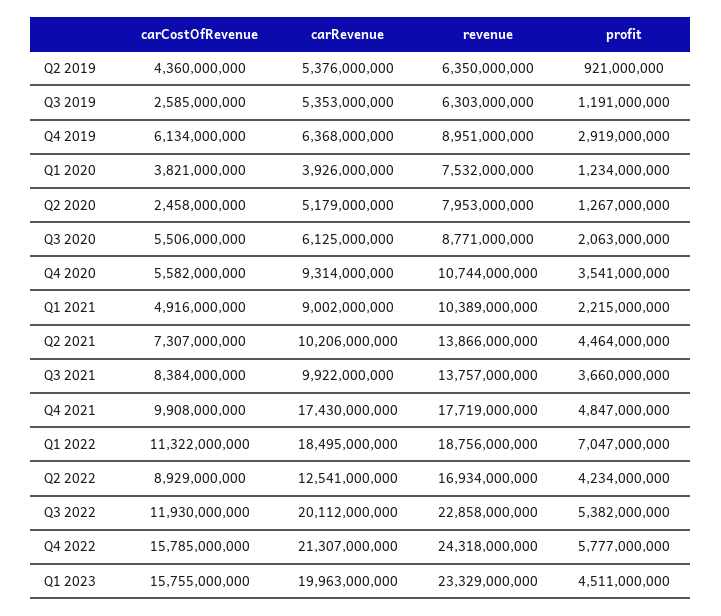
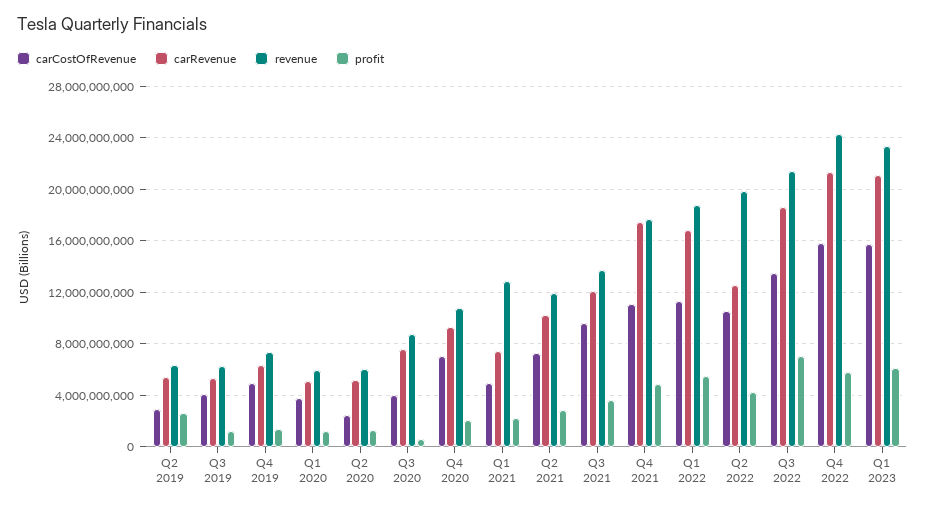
carCostOfRevenue, Q2 2019: 4360000000 -> 3000000000
profit, Q2 2019: 921000000 -> 2500000000
carCostOfRevenue, Q3 2019: 2585000000 -> 4000000000
carCostOfRevenue, Q4 2019: 6134000000 -> 5000000000
revenue, Q4 2019: 8951000000 -> 7500000000
profit, Q4 2019: 2919000000 -> 1500000000
carRevenue, Q1 2020: 3926000000 -> 5000000000
revenue, Q1 2020: 7532000000 -> 6000000000
revenue, Q2 2020: 7953000000 -> 6000000000
carCostOfRevenue, Q3 2020: 5506000000 -> 4000000000
carRevenue, Q3 2020: 6125000000 -> 7500000000
profit, Q3 2020: 2063000000 -> 500000000
carCostOfRevenue, Q4 2020: 5582000000 -> 7000000000
profit, Q4 2020: 3541000000 -> 2000000000
carRevenue, Q1 2021: 9002000000 -> 7500000000
revenue, Q1 2021: 10389000000 -> 13000000000
revenue, Q2 2021: 13866000000 -> 12000000000
profit, Q2 2021: 4464000000 -> 3000000000
carCostOfRevenue, Q3 2021: 8384000000 -> 9500000000
carRevenue, Q3 2021: 9922000000 -> 12000000000
carCostOfRevenue, Q4 2021: 9908000000 -> 11000000000
carRevenue, Q1 2022: 18495000000 -> 17000000000
profit, Q1 2022: 7047000000 -> 5500000000
carCostOfRevenue, Q2 2022: 8929000000 -> 10500000000
revenue, Q2 2022: 16934000000 -> 20000000000
carCostOfRevenue, Q3 2022: 11930000000 -> 13500000000
carRevenue, Q3 2022: 20112000000 -> 18500000000
revenue, Q3 2022: 22858000000 -> 21500000000
profit, Q3 2022: 5382000000 -> 7000000000
carRevenue, Q1 2023: 19963000000 -> 21000000000
profit, Q1 2023: 4511000000 -> 6000000000

